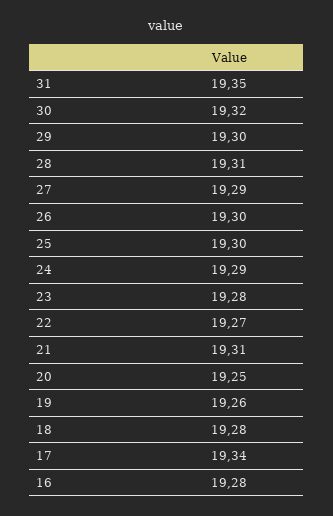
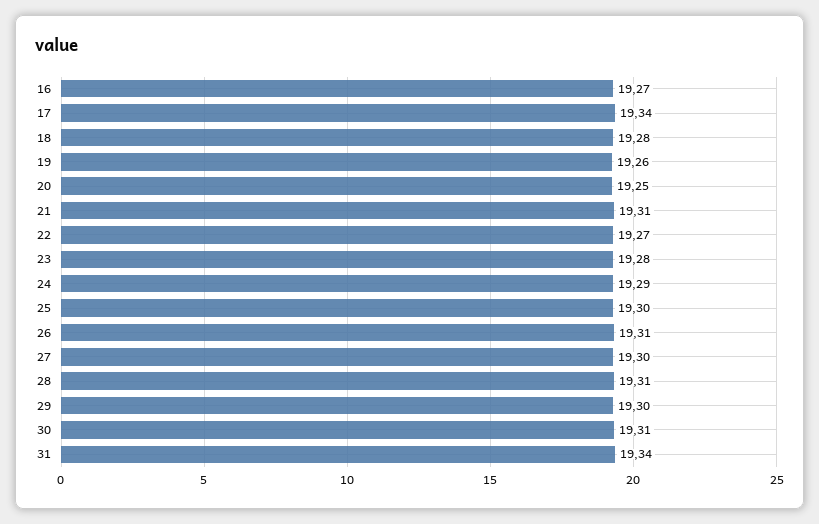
31: 19.35 -> 19.34
30: 19.32 -> 19.31
27: 19.29 -> 19.3
26: 19.3 -> 19.31
16: 19.28 -> 19.27

